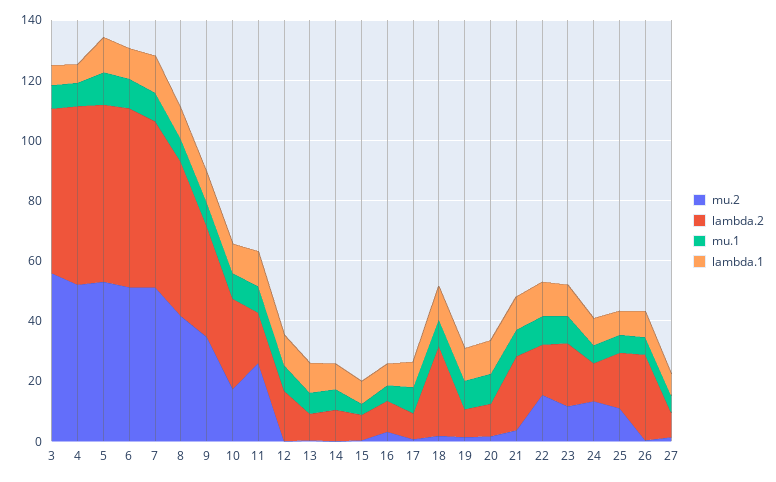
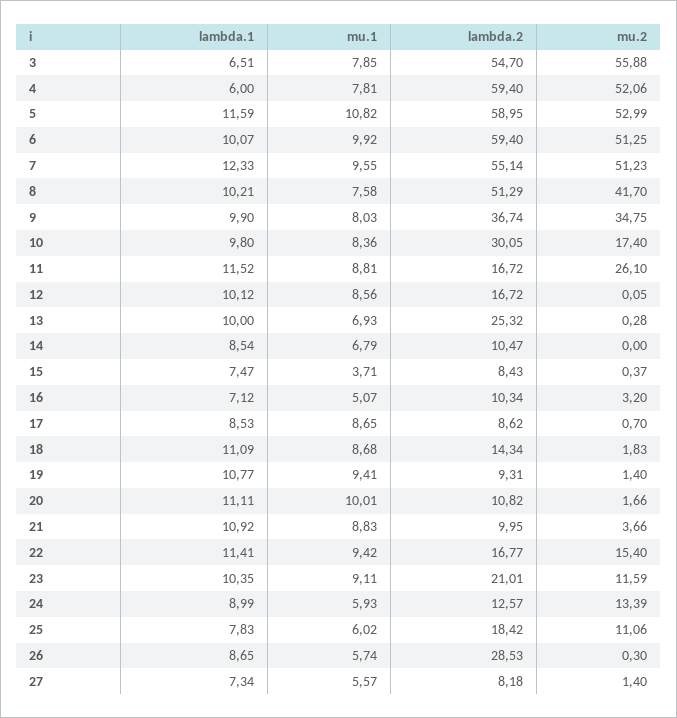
lambda.2, 13: 10 -> 25.32
lambda.2, 18: 30 -> 14.34
lambda.2, 21: 25 -> 9.95

